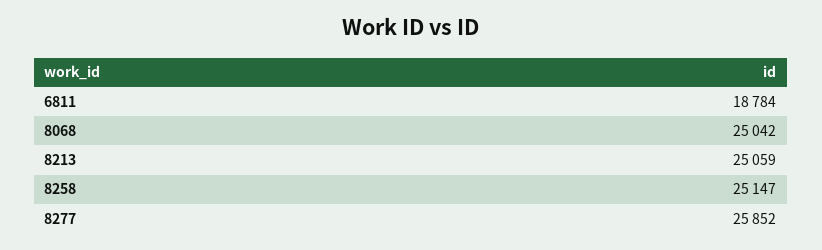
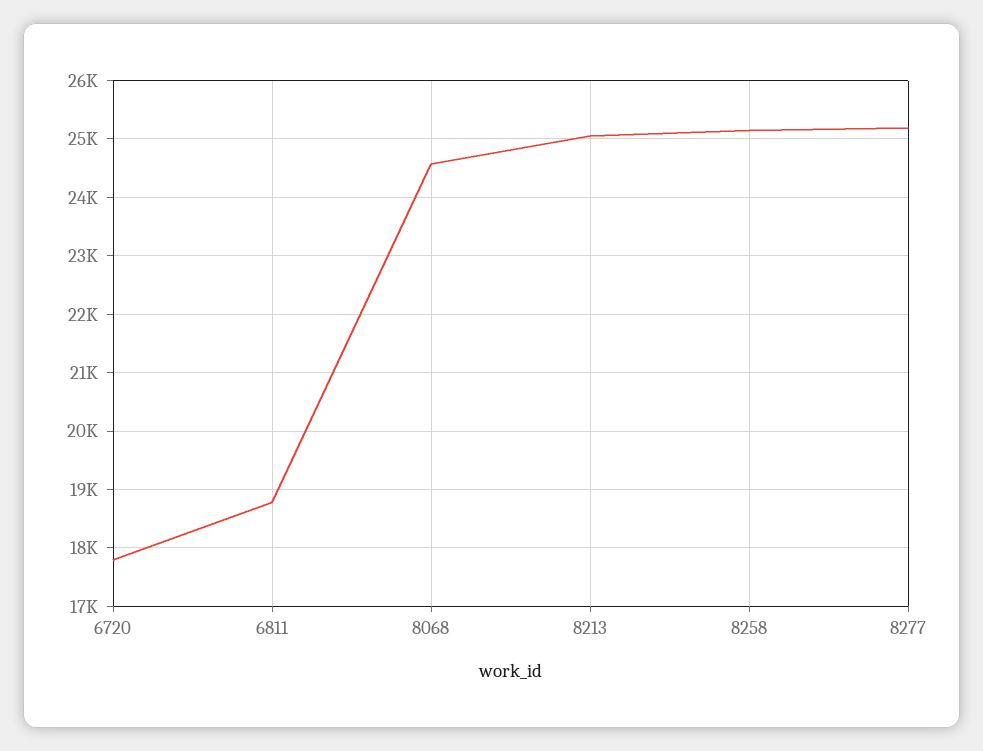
8068: 25042 -> 24600
8277: 25852 -> 25200
6720: none -> 17800

